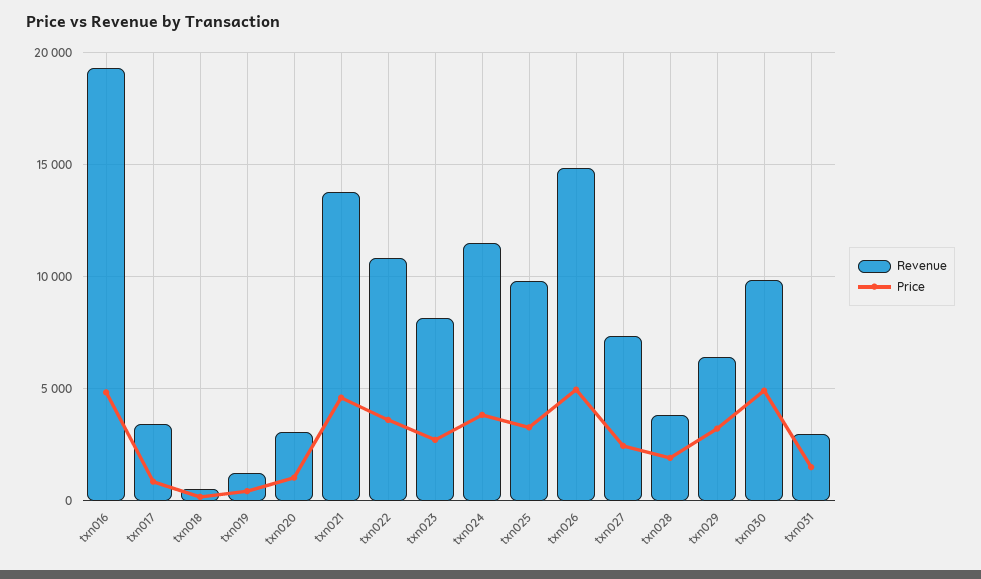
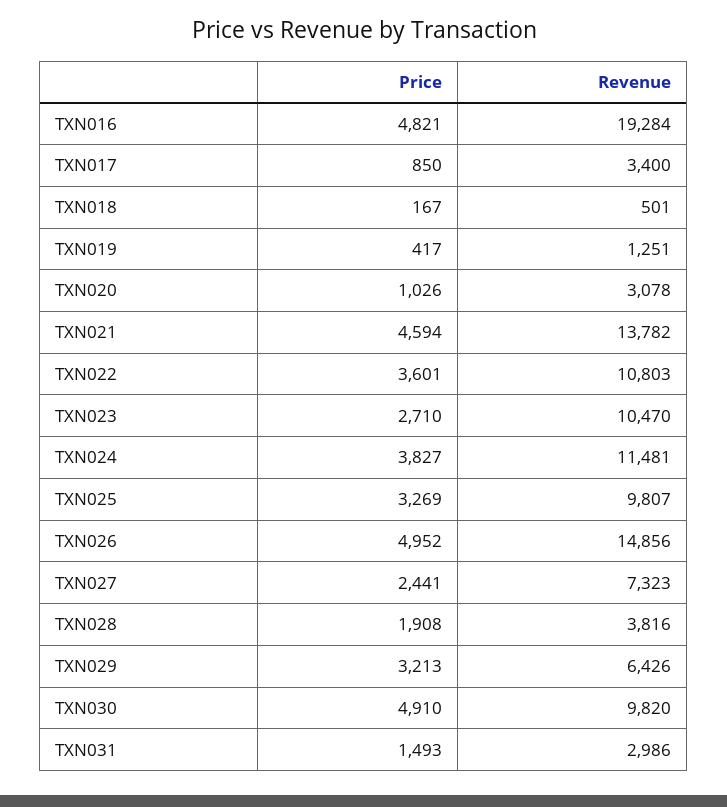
Revenue, txn023: 8000 -> 10470

